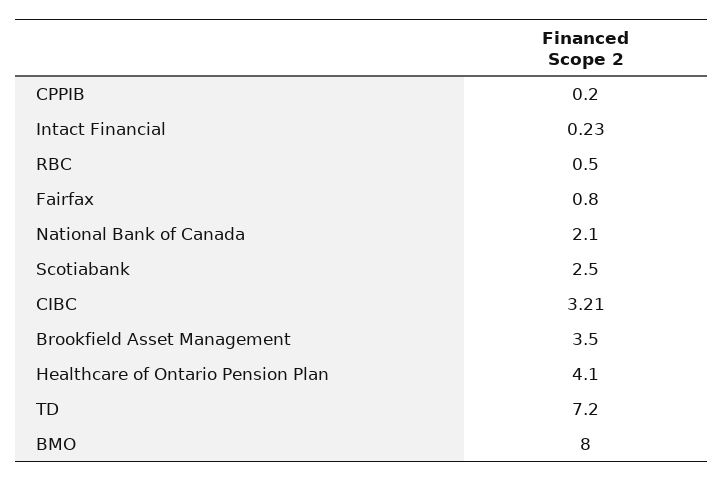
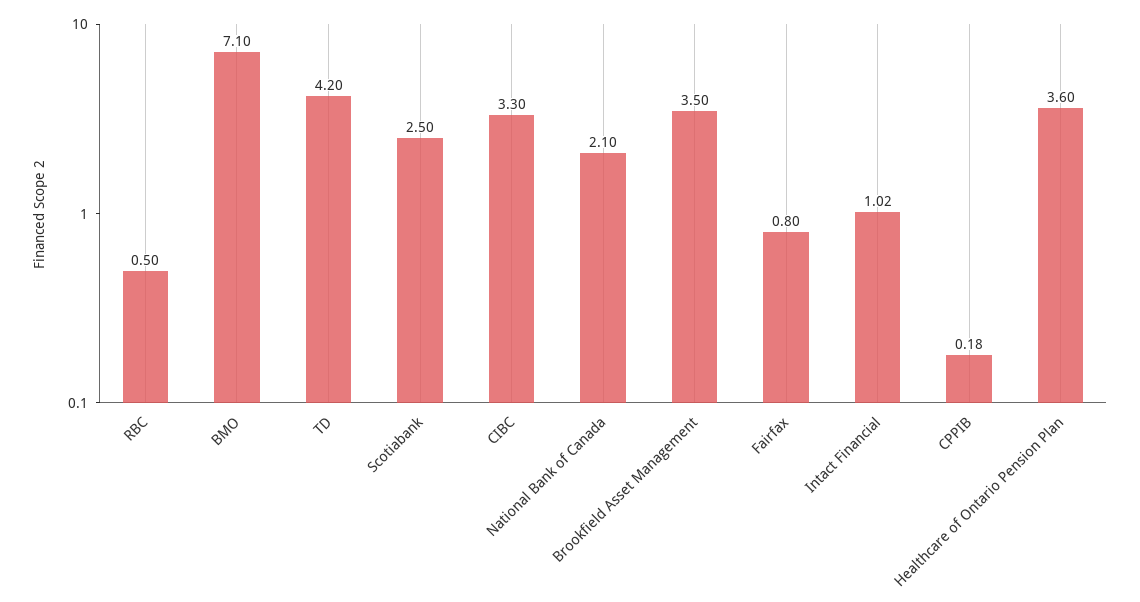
CPPIB: 0.2 -> 0.18
Intact Financial: 0.23 -> 1.02
CIBC: 3.21 -> 3.3
Healthcare of Ontario Pension Plan: 4.1 -> 3.6
TD: 7.2 -> 4.2
BMO: 8 -> 7.1

